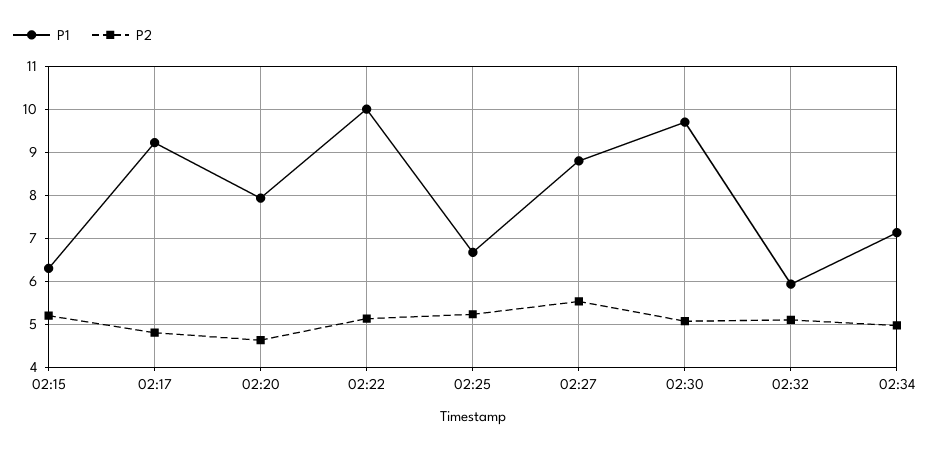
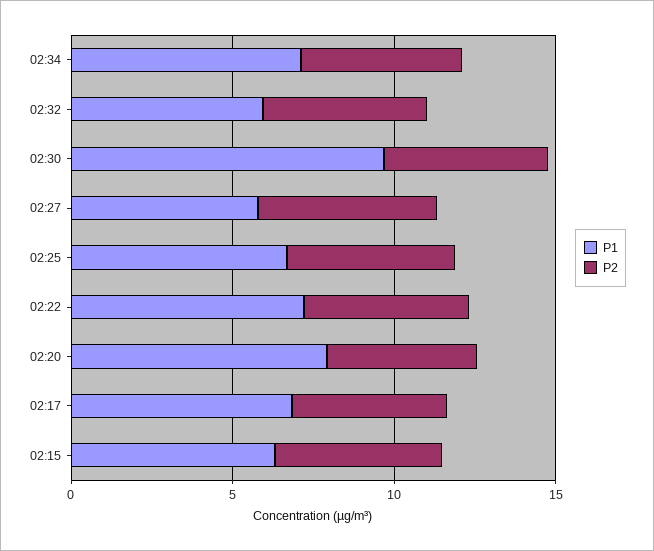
P1, 02:17: 9.2 -> 7
P1, 02:22: 10 -> 7
P1, 02:27: 8.8 -> 6

